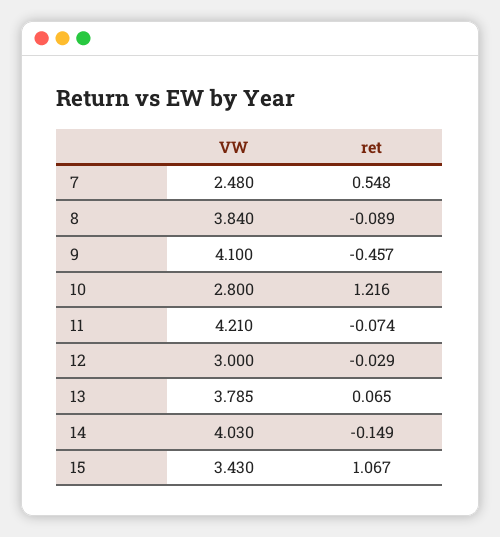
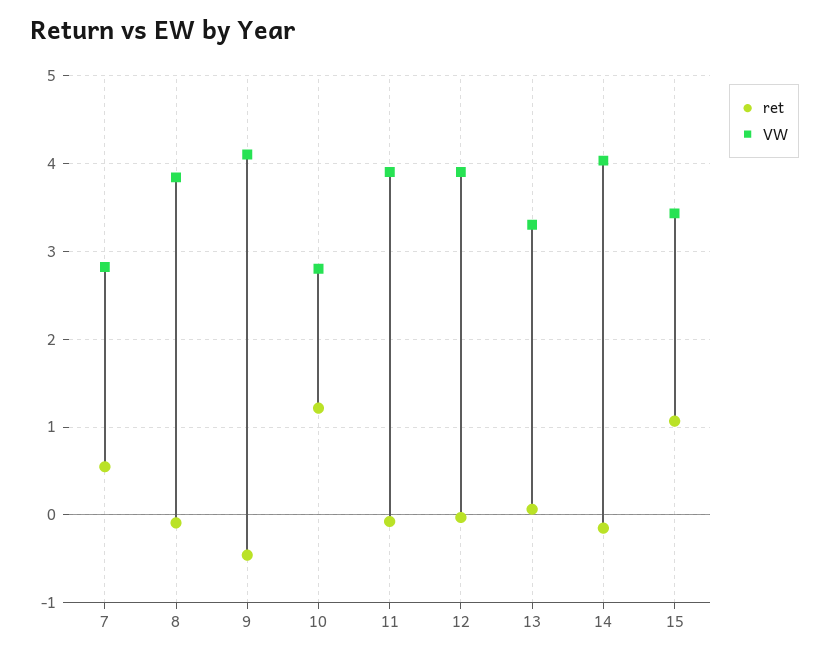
VW, 7: 2.48 -> 2.8
VW, 11: 4.21 -> 3.9
VW, 12: 3 -> 3.9
VW, 13: 3.785 -> 3.3

